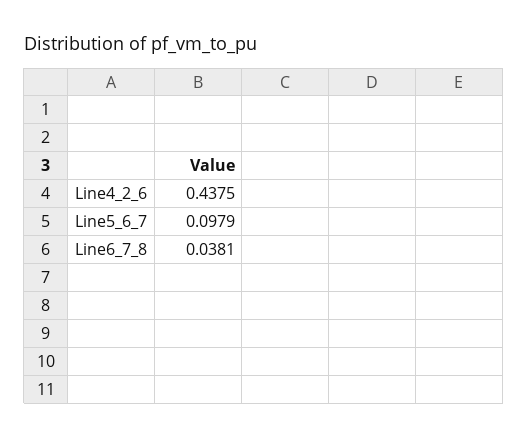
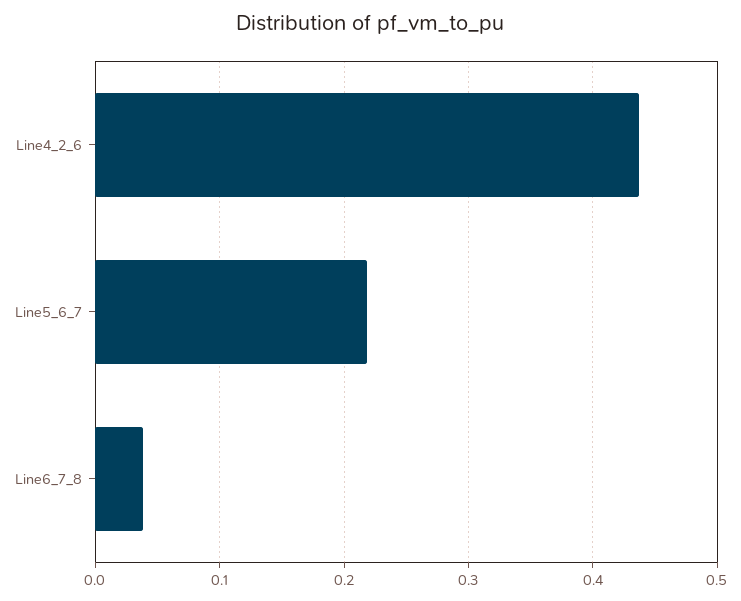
Line5_6_7: 0.0979 -> 0.22

